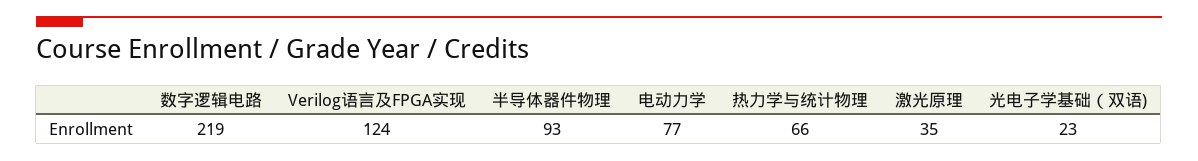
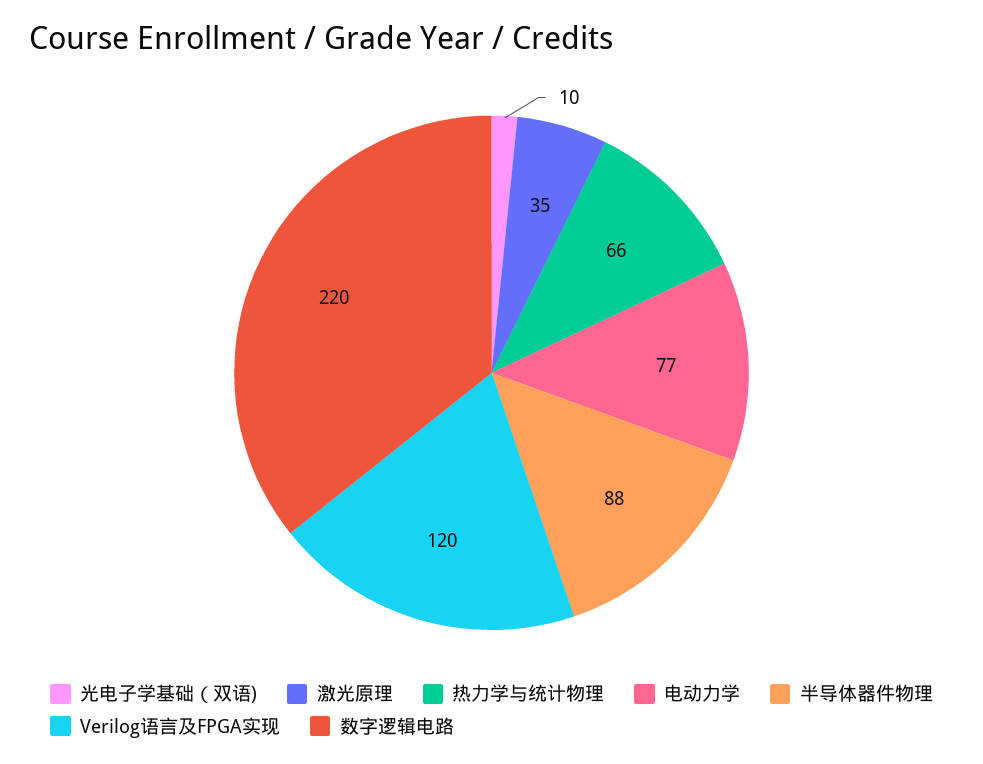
数字逻辑电路: 219 -> 220
Verilog语言及FPGA实现: 124 -> 120
半导体器件物理: 93 -> 88
光电子学基础（双语): 23 -> 10

